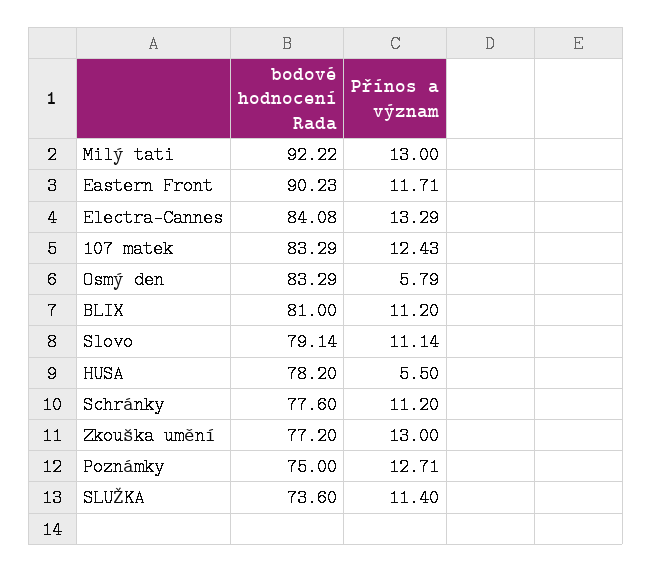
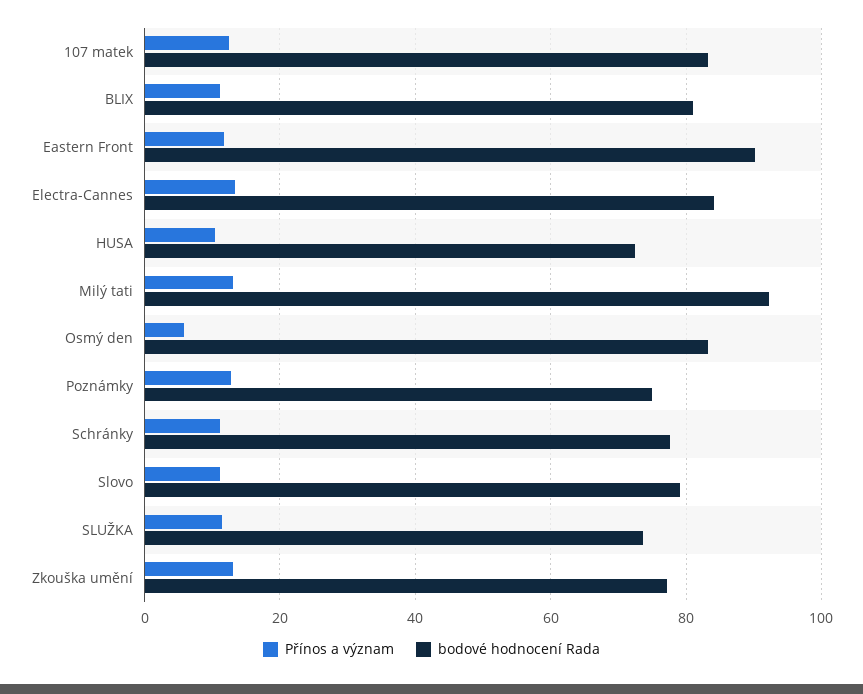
bodové hodnocení Rada, HUSA: 78.2 -> 72
Přínos a význam, HUSA: 5.5 -> 10

